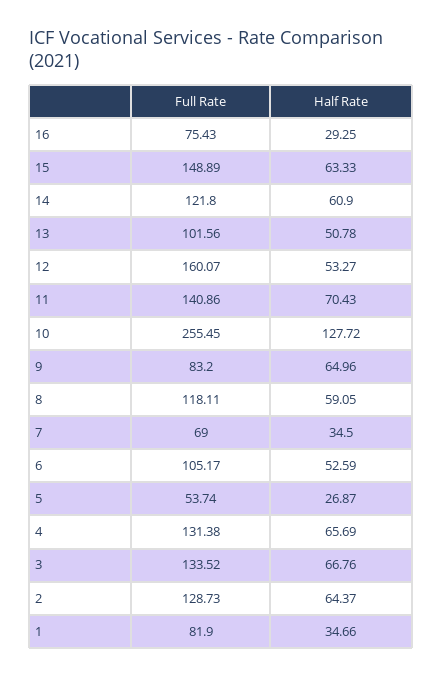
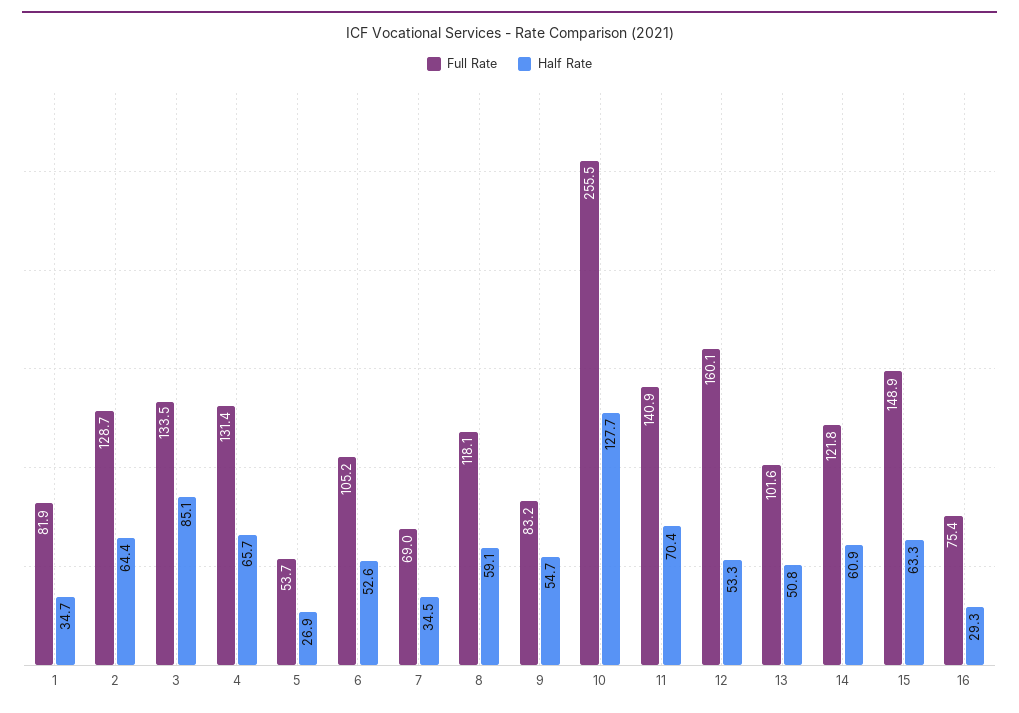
Half Rate, 9: 64.96 -> 54.7
Half Rate, 3: 66.76 -> 85.1

